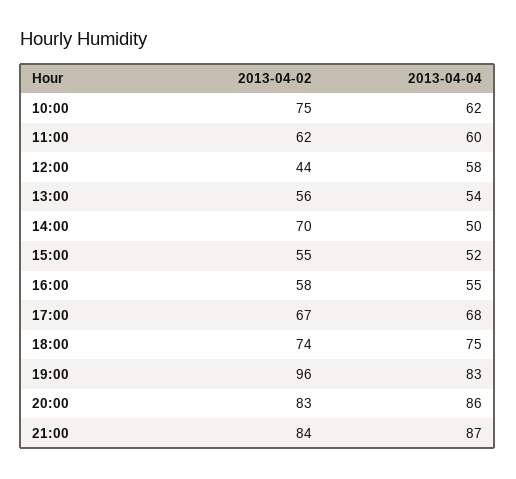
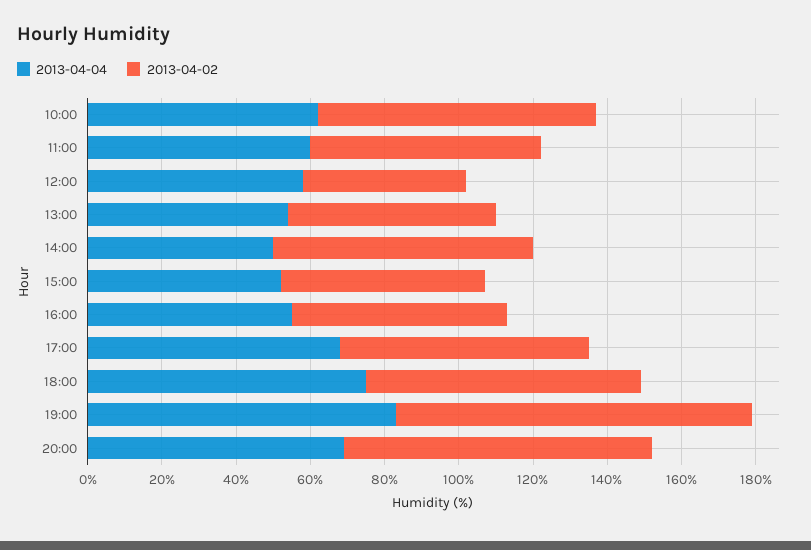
2013-04-04, 20:00: 86 -> 70
2013-04-02, 21:00: 84 -> none
2013-04-04, 21:00: 87 -> none

